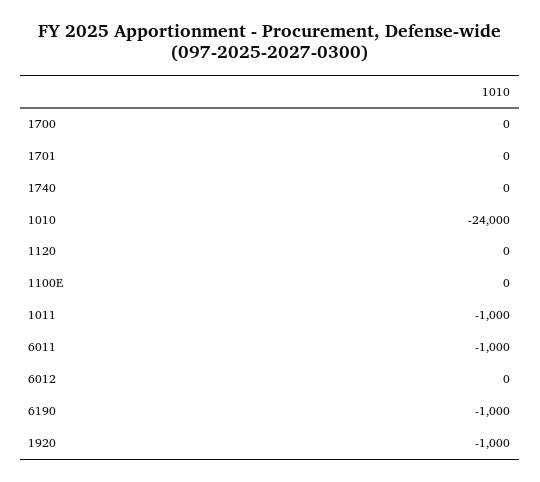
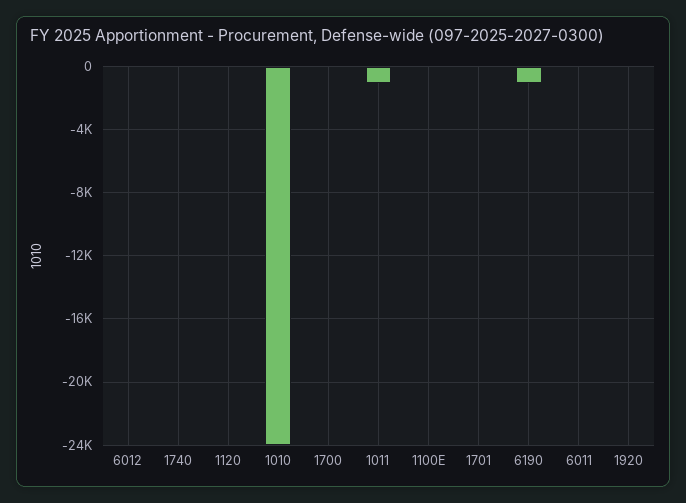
6011: -1000 -> 0
1920: -1000 -> 0

